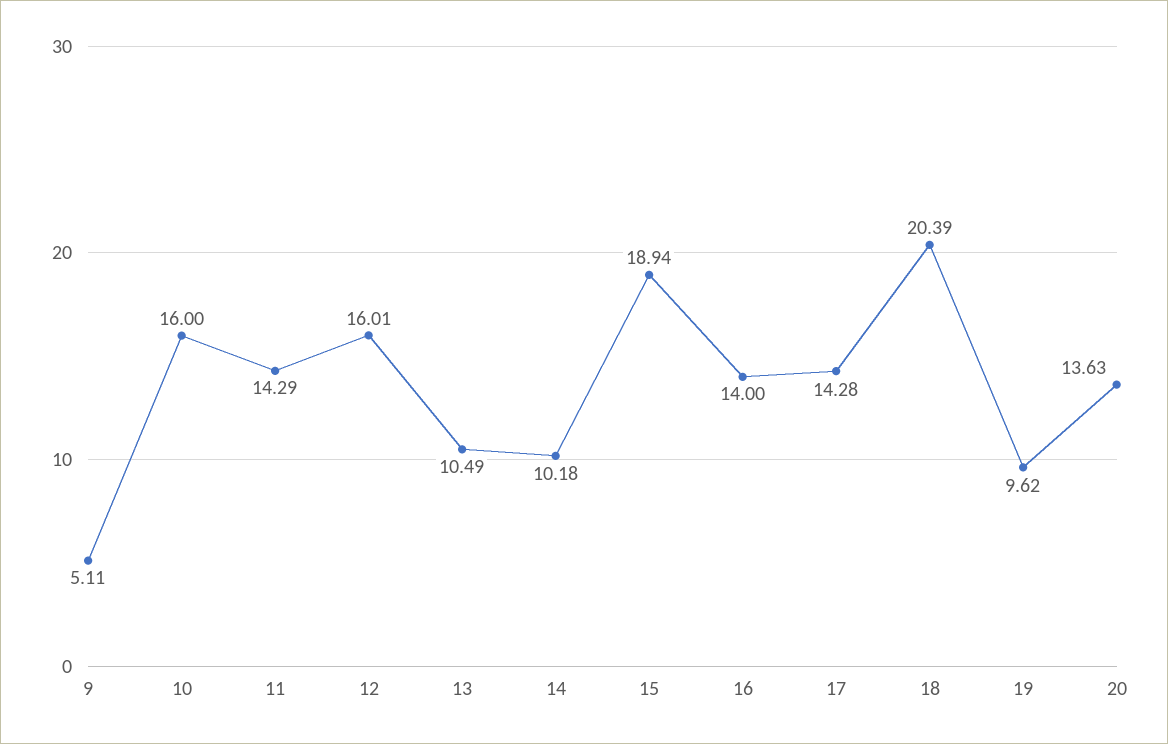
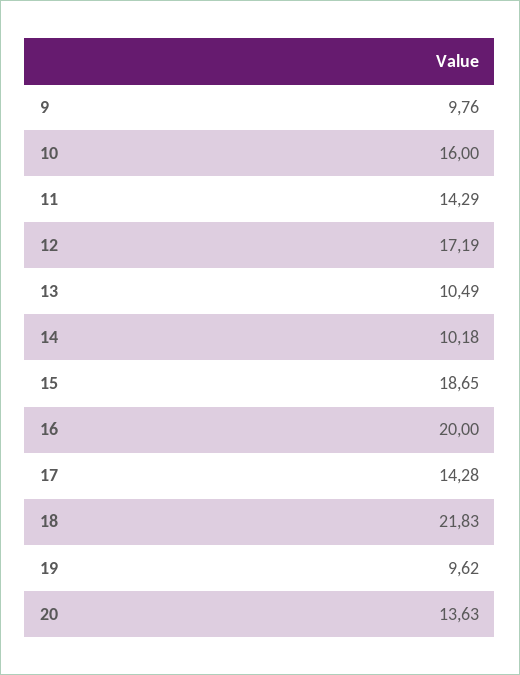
9: 5.11 -> 9.76
12: 16.01 -> 17.19
15: 18.94 -> 18.65
16: 14 -> 20
18: 20.39 -> 21.83

